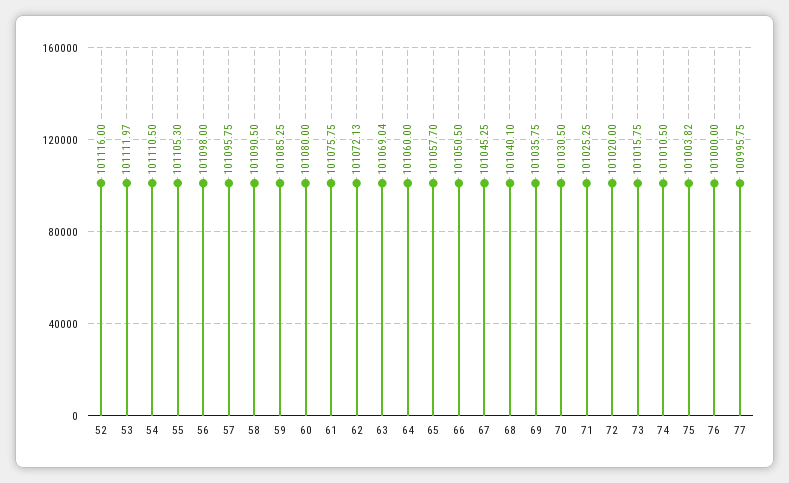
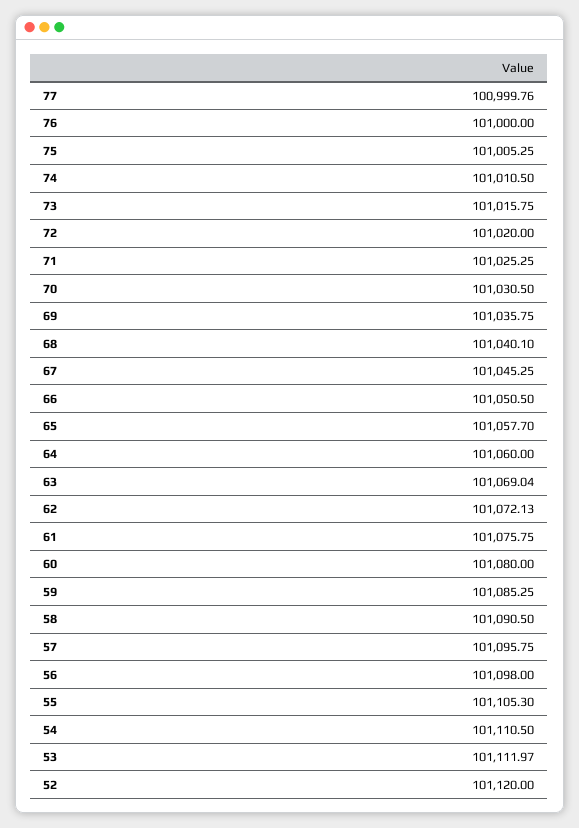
52: 101116 -> 101120
75: 101003.82 -> 101005.25
77: 100995.75 -> 100999.76

